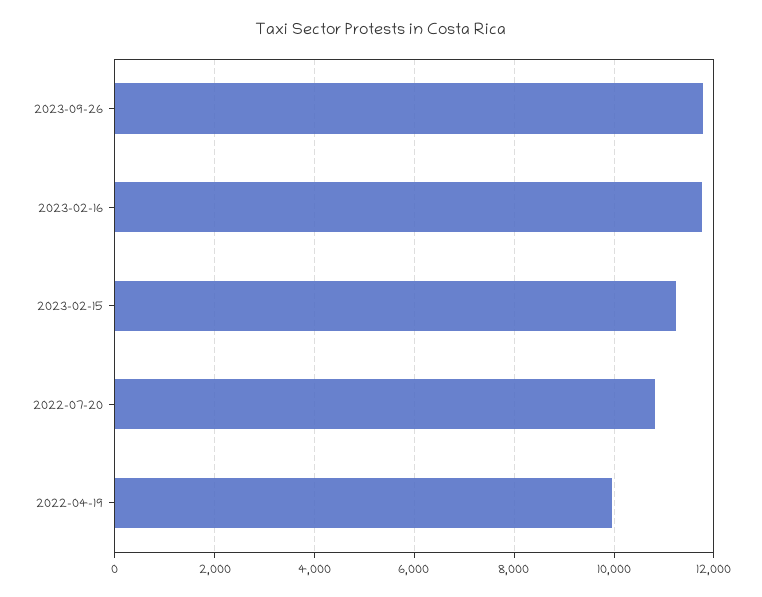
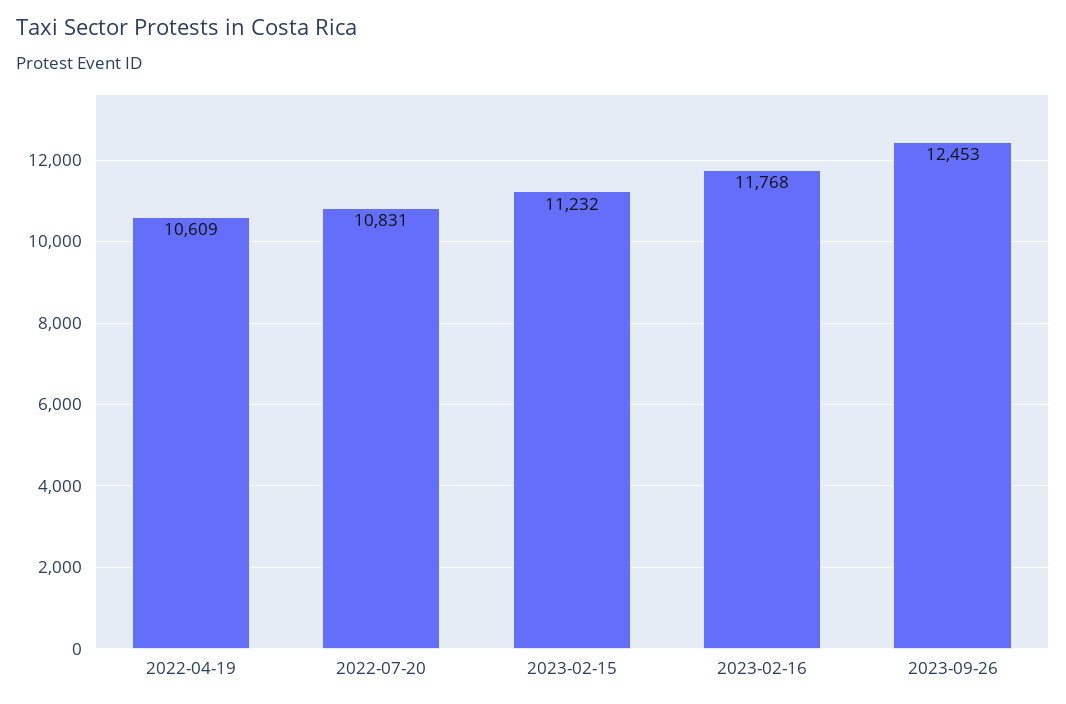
2023-09-26: 11800 -> 12453
2022-04-19: 10000 -> 10609

